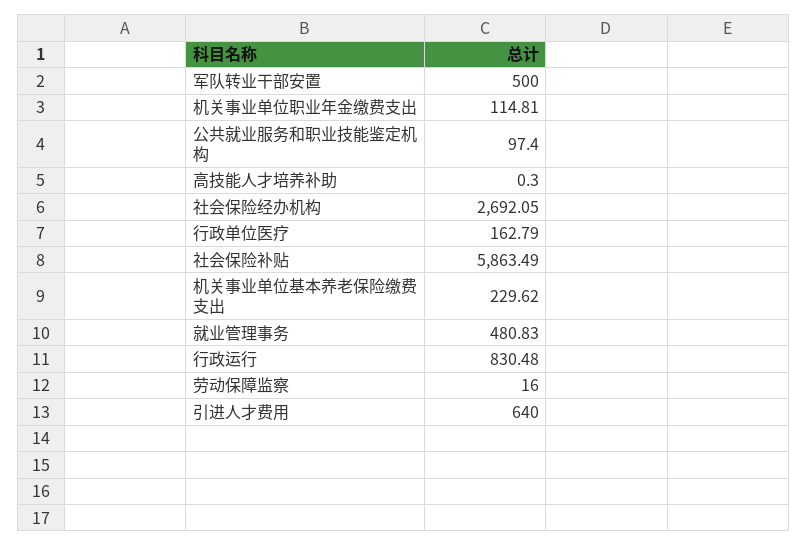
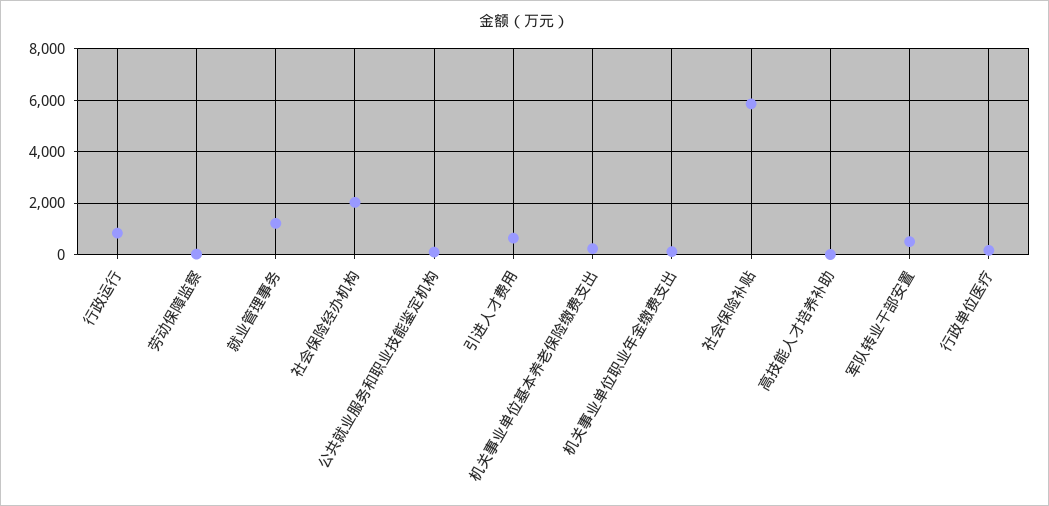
社会保险经办机构: 2692.05 -> 2000
就业管理事务: 480.83 -> 1250

